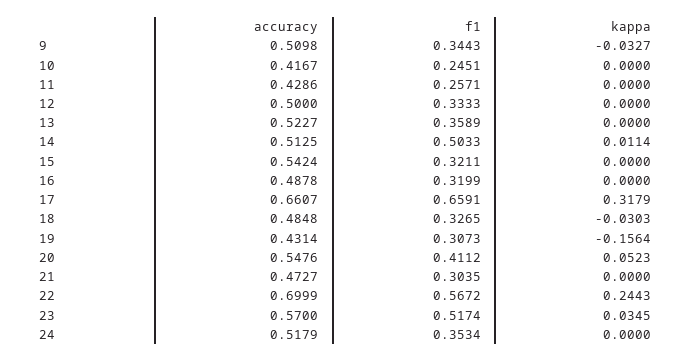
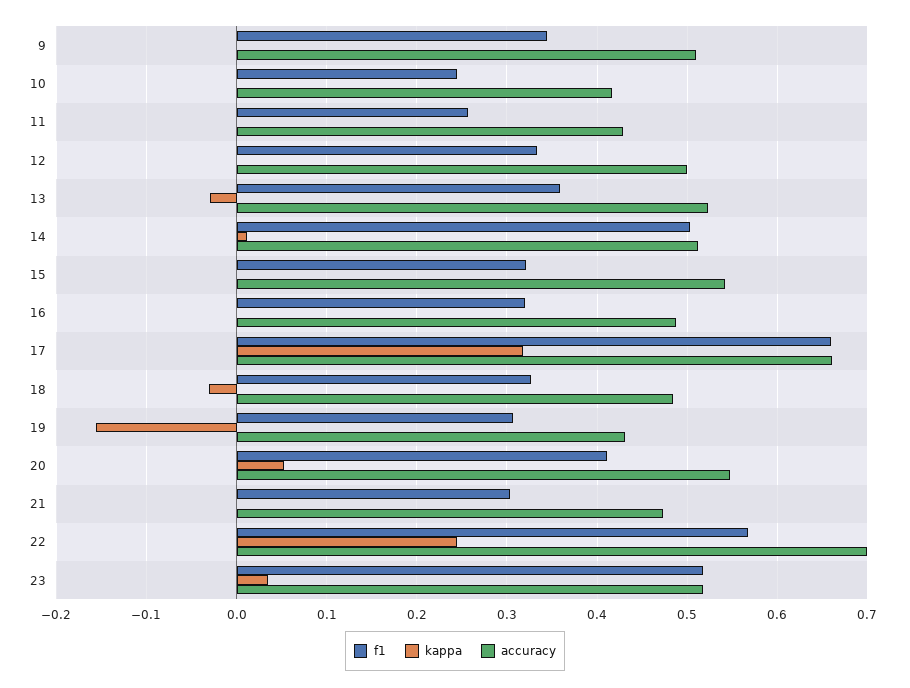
kappa, 9: -0.0327 -> 0
kappa, 13: 0 -> -0.03
accuracy, 23: 0.57 -> 0.52
accuracy, 24: 0.5179 -> none
f1, 24: 0.3534 -> none
kappa, 24: 0 -> none

